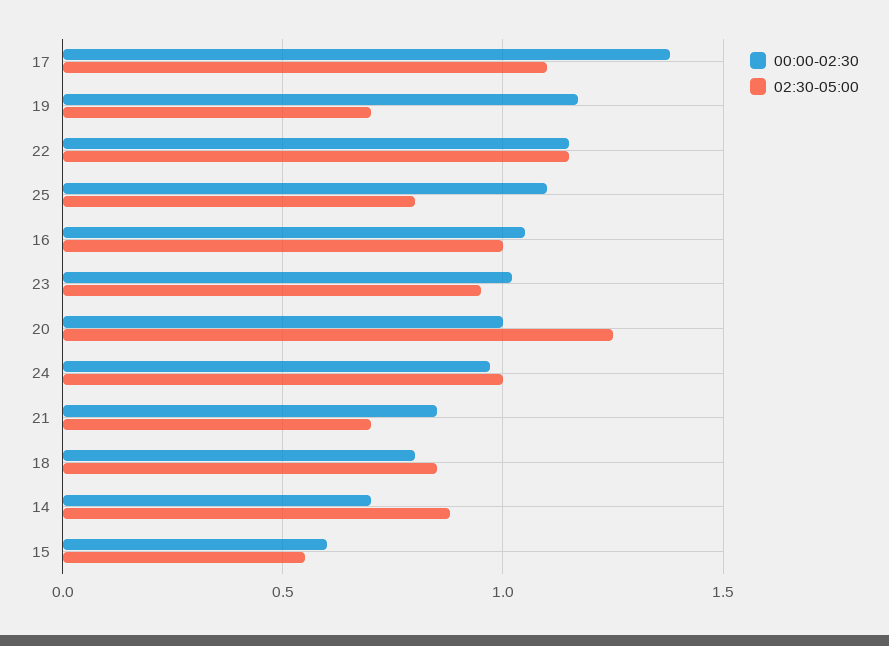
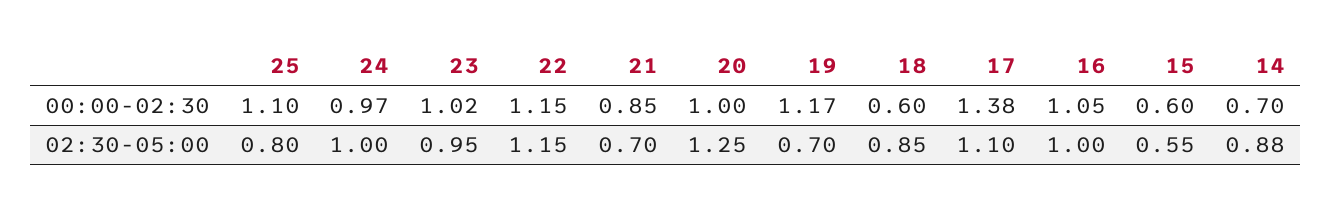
00:00-02:30, 18: 0.8 -> 0.6

